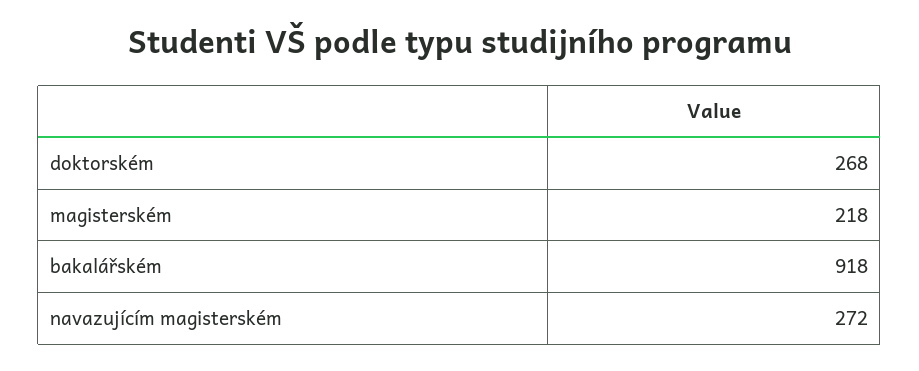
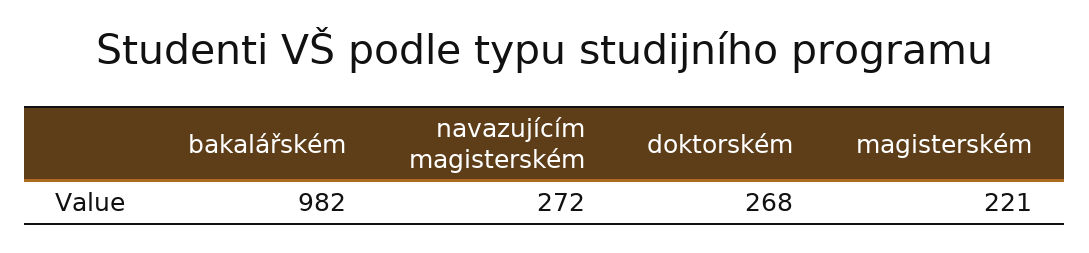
magisterském: 218 -> 221
bakalářském: 918 -> 982

